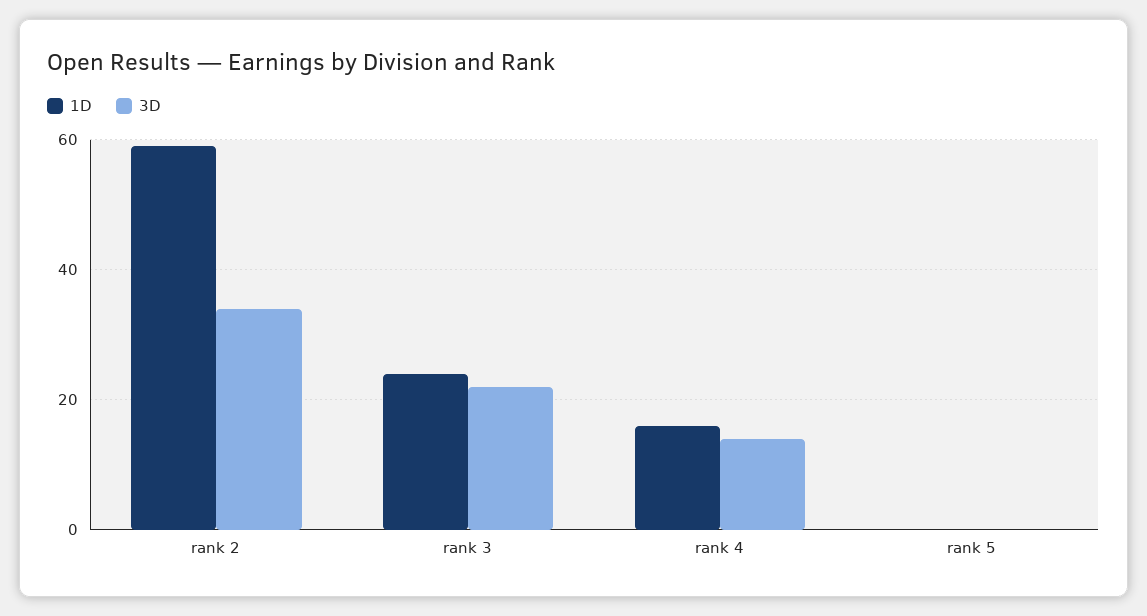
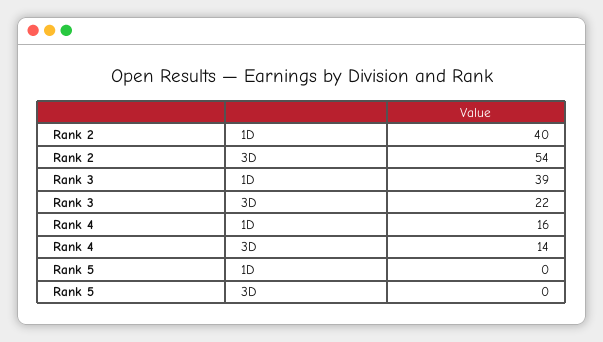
1D, rank 2: 60 -> 40
3D, rank 2: 35 -> 54
1D, rank 3: 25 -> 39

